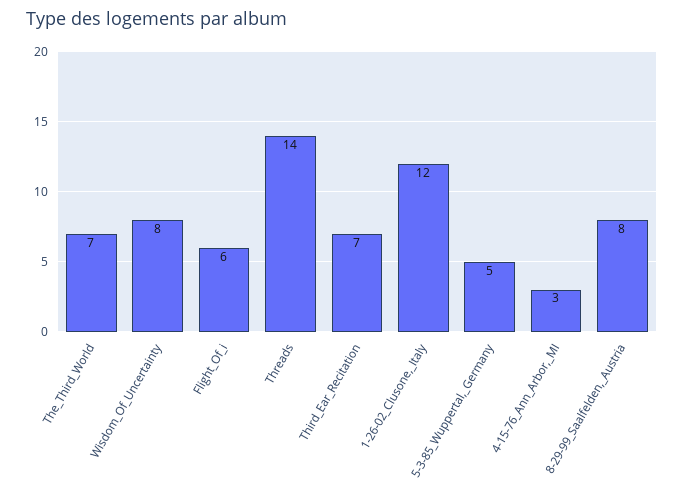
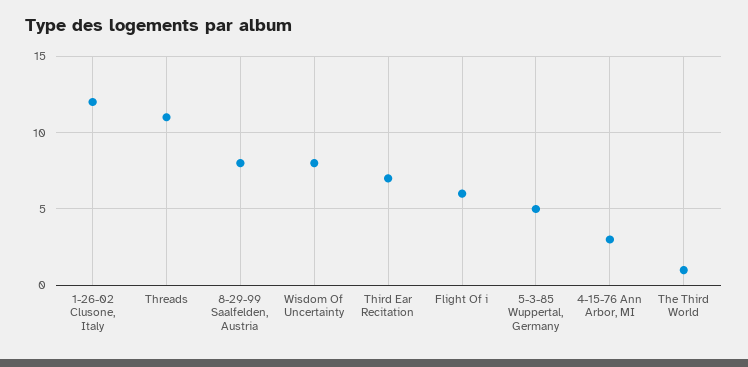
The_Third_World: 7 -> 1
Threads: 14 -> 11

